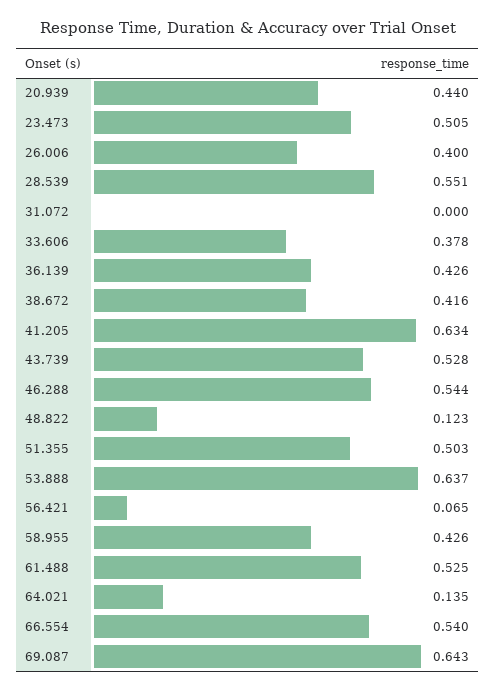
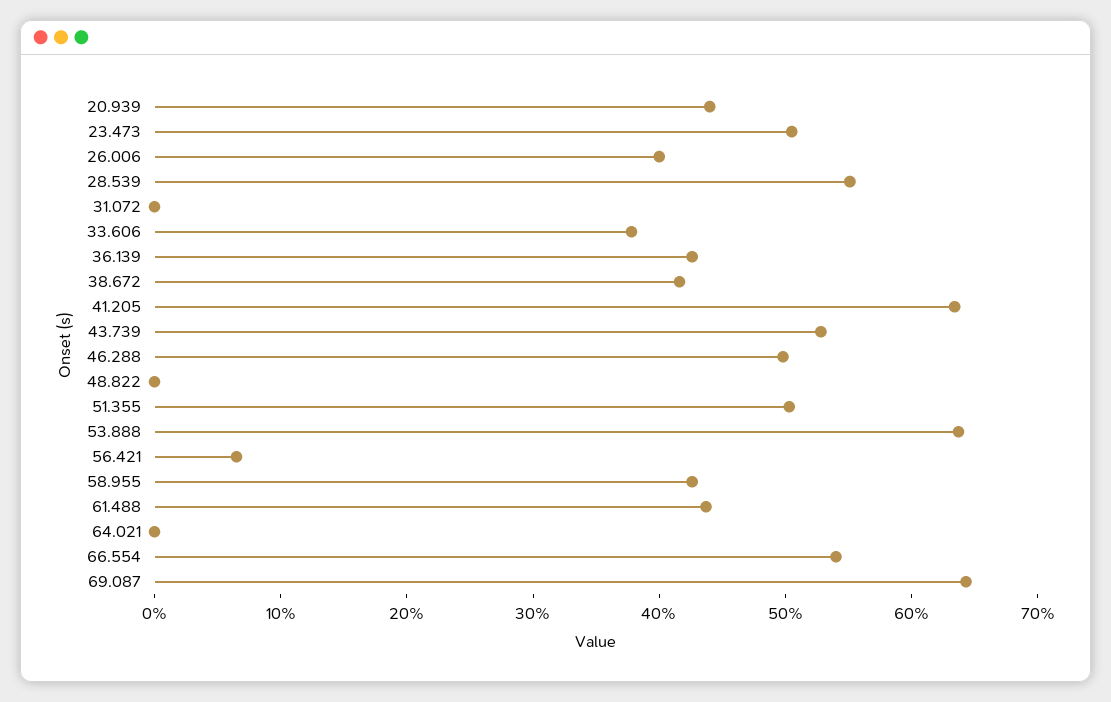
46.288: 0.544 -> 0.5
48.822: 0.123 -> 0
61.488: 0.525 -> 0.44
64.021: 0.135 -> 0

